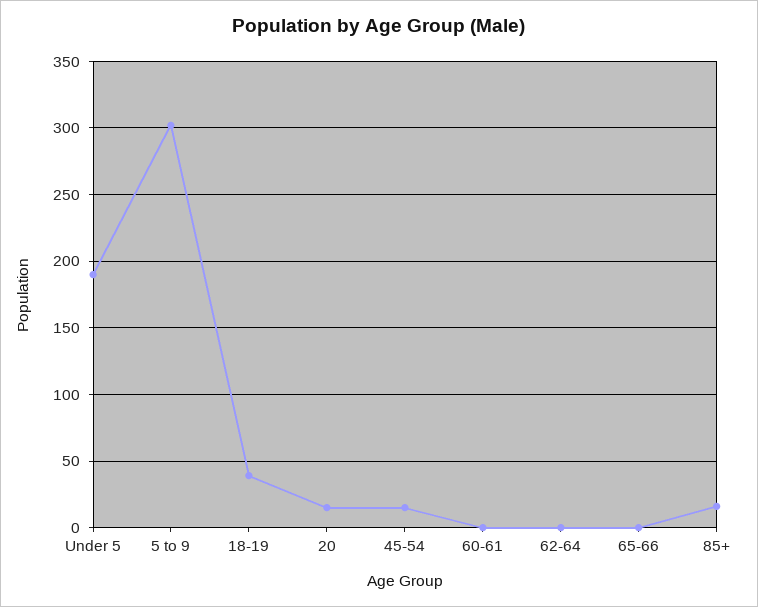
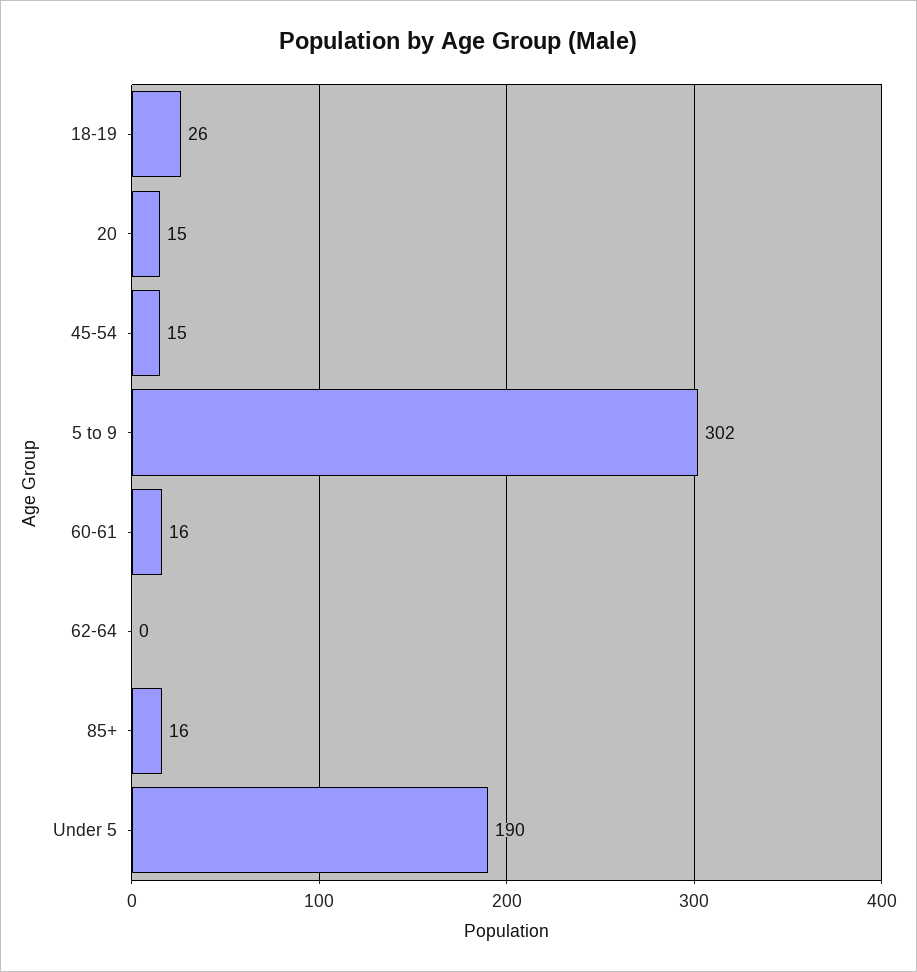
18-19: 40 -> 26
60-61: 0 -> 16
65-66: 0 -> none

